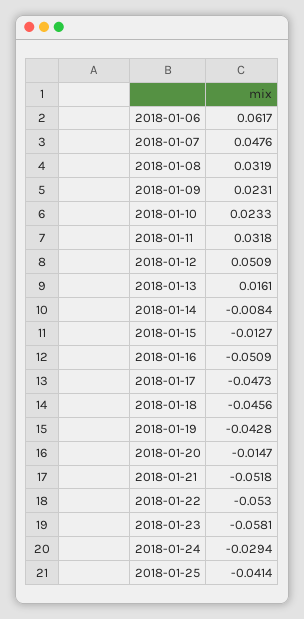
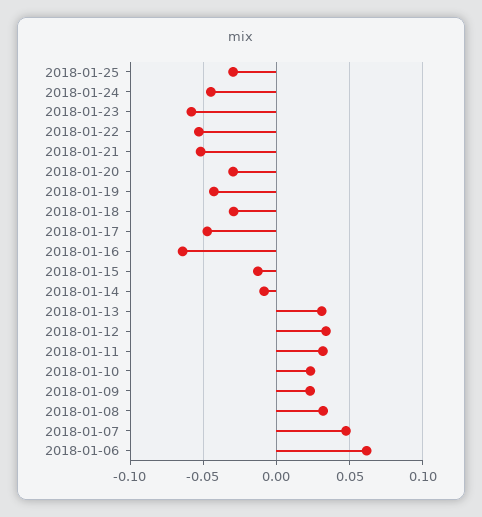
2018-01-12: 0.0509 -> 0.035
2018-01-13: 0.0161 -> 0.03
2018-01-16: -0.0509 -> -0.065
2018-01-18: -0.0456 -> -0.03
2018-01-20: -0.0147 -> -0.03
2018-01-24: -0.0294 -> -0.045
2018-01-25: -0.0414 -> -0.03

